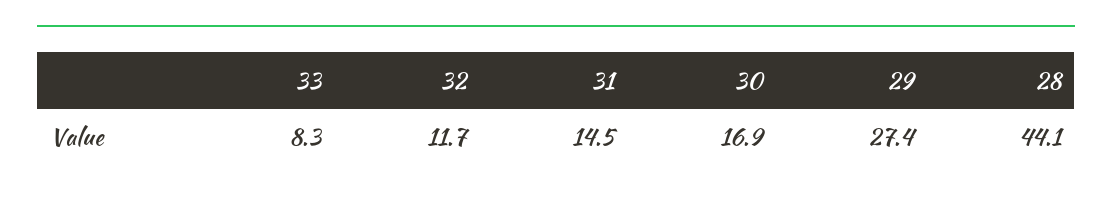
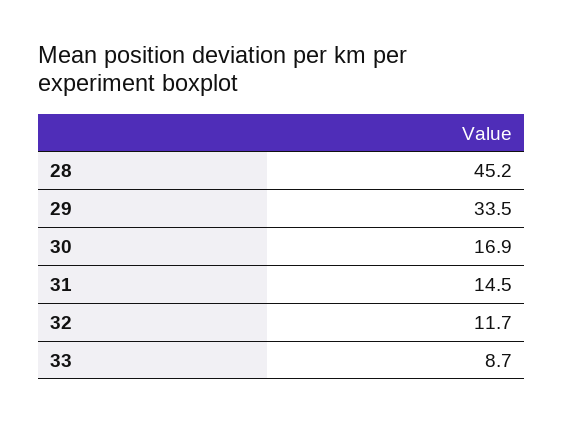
33: 8.3 -> 8.7
29: 27.4 -> 33.5
28: 44.1 -> 45.2

